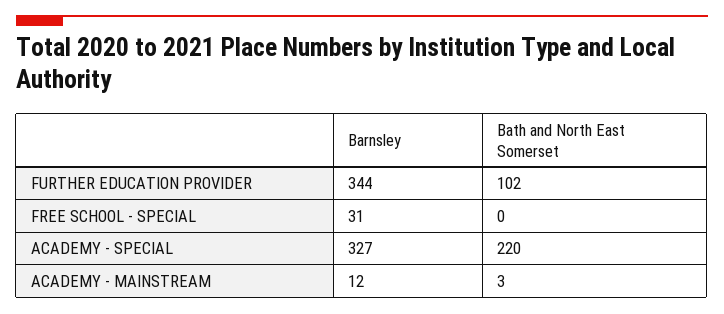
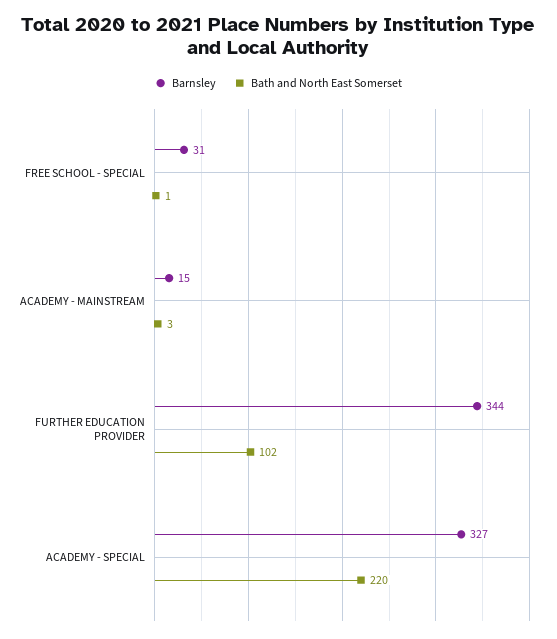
Bath and North East Somerset, FREE SCHOOL - SPECIAL: 0 -> 1
Barnsley, ACADEMY - MAINSTREAM: 12 -> 15

